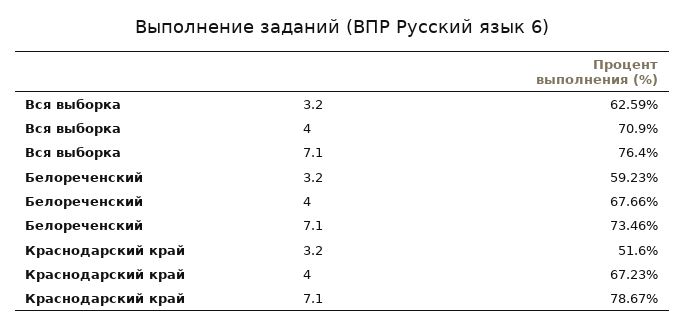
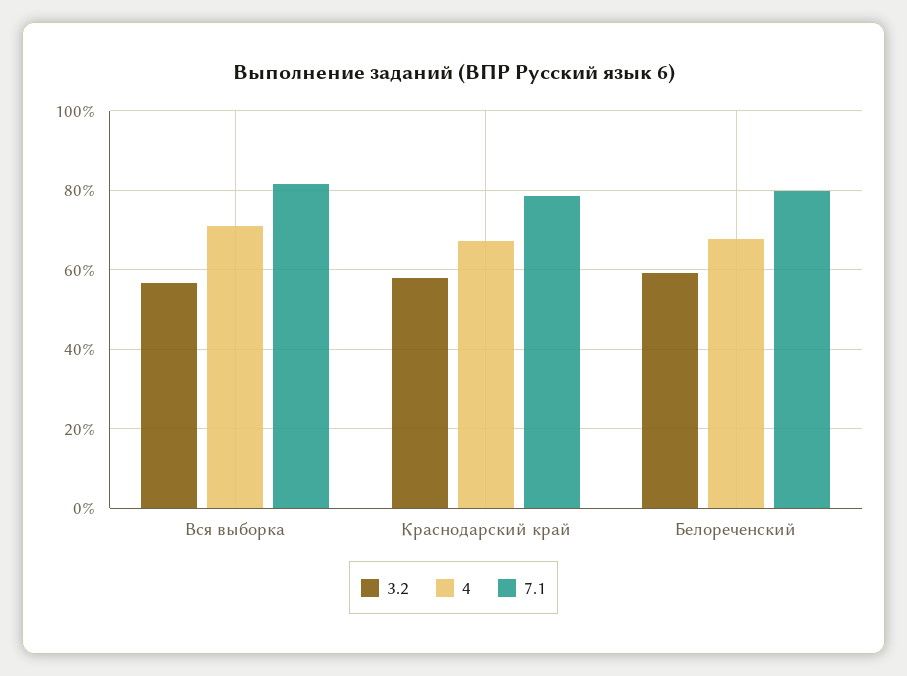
3.2, Вся выборка: 62.59 -> 56
7.1, Вся выборка: 76.4 -> 82
7.1, Белореченский: 73.46 -> 80
3.2, Краснодарский край: 51.6 -> 58

